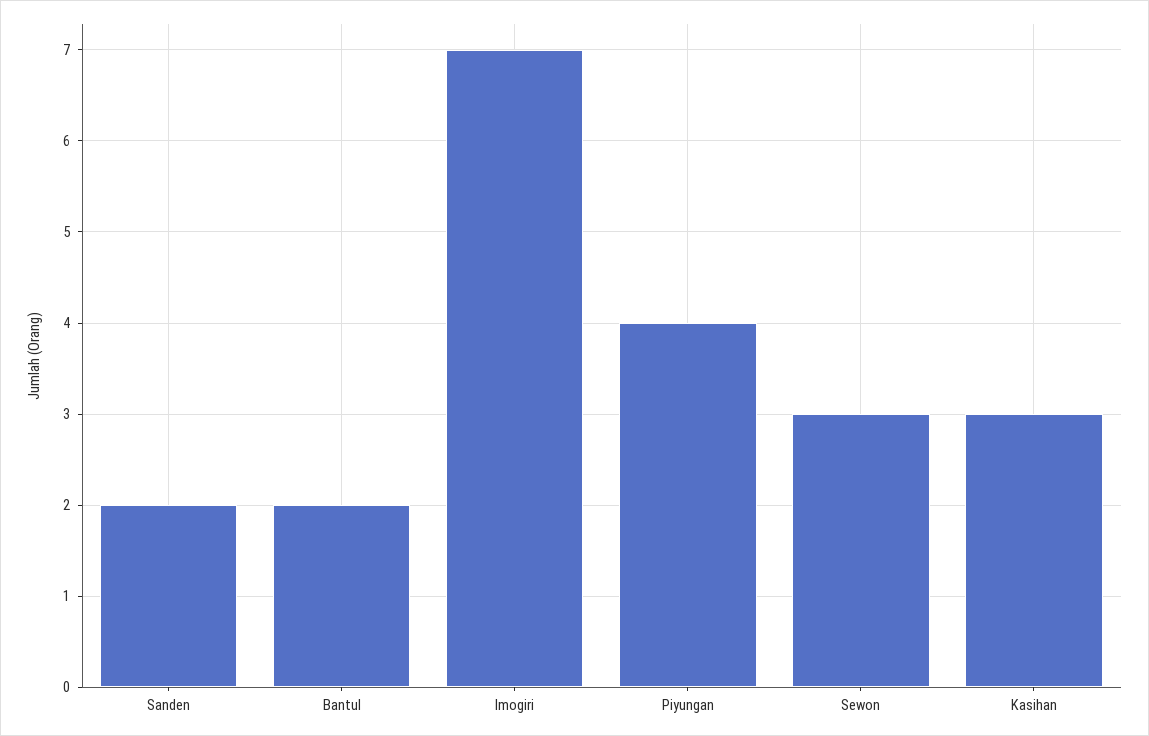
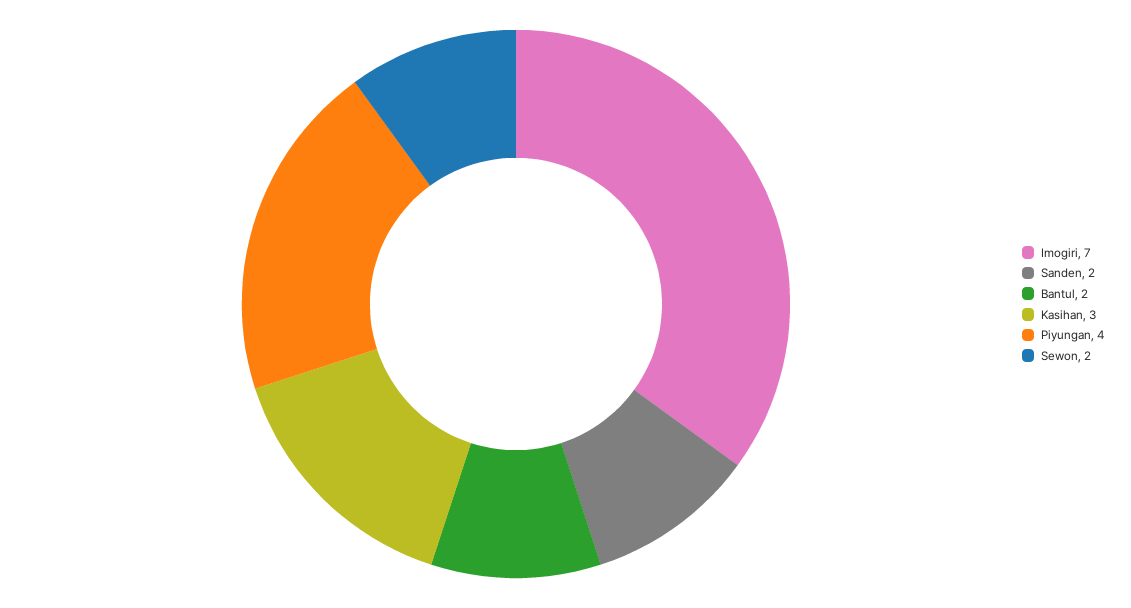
Sewon: 3 -> 2

